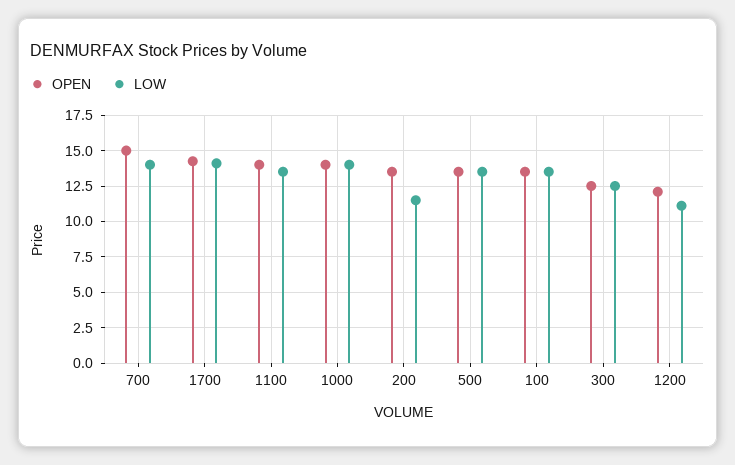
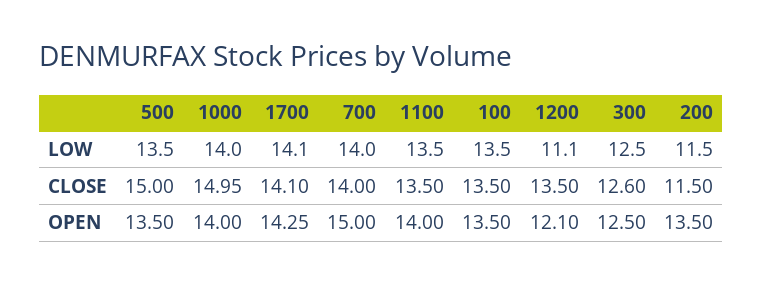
CLOSE, 500: none -> 15
CLOSE, 1000: none -> 14.95
CLOSE, 1700: none -> 14.1
CLOSE, 700: none -> 14
CLOSE, 1100: none -> 13.5
CLOSE, 100: none -> 13.5
CLOSE, 1200: none -> 13.5
CLOSE, 300: none -> 12.6
CLOSE, 200: none -> 11.5

